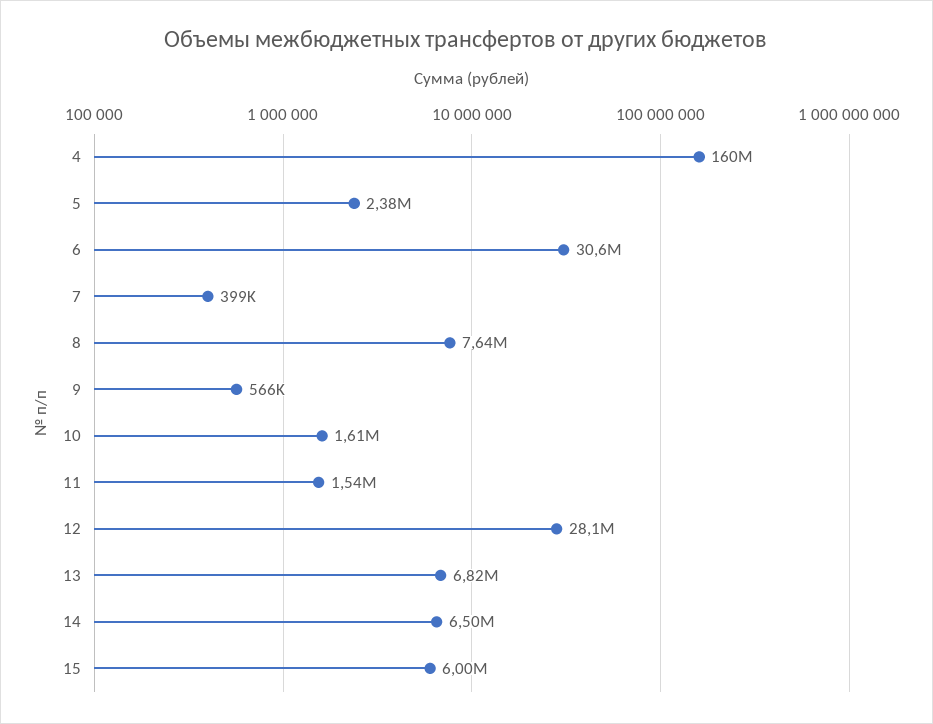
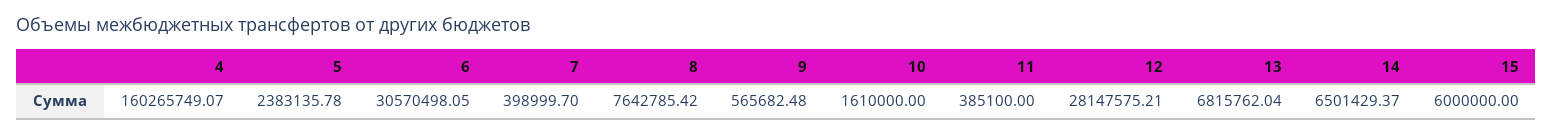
11: 1540000 -> 385100

